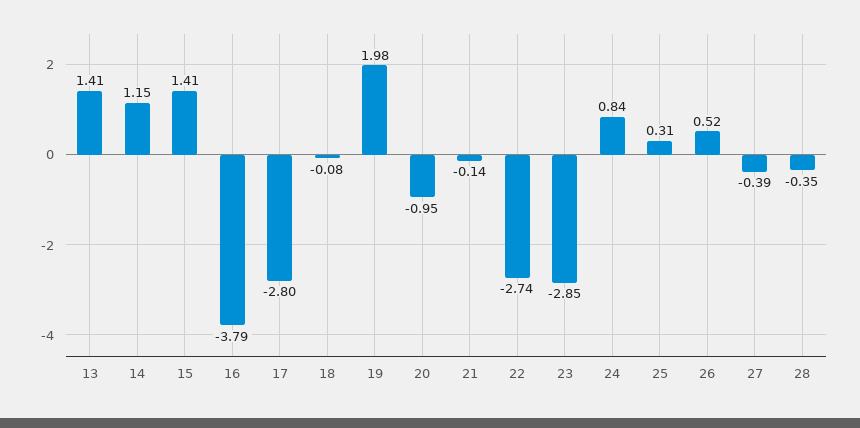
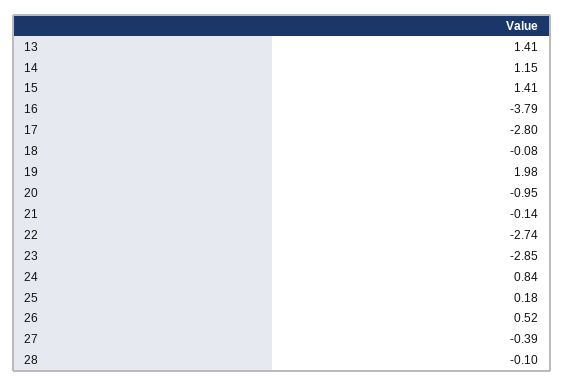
25: 0.31 -> 0.18
28: -0.35 -> -0.1

